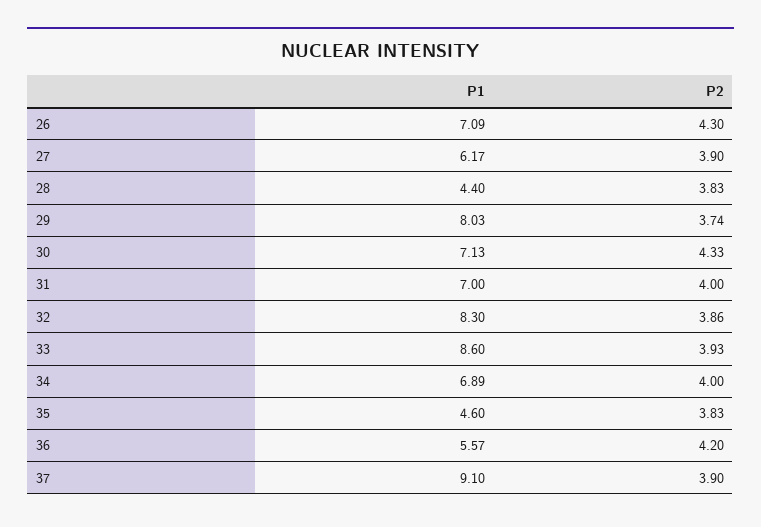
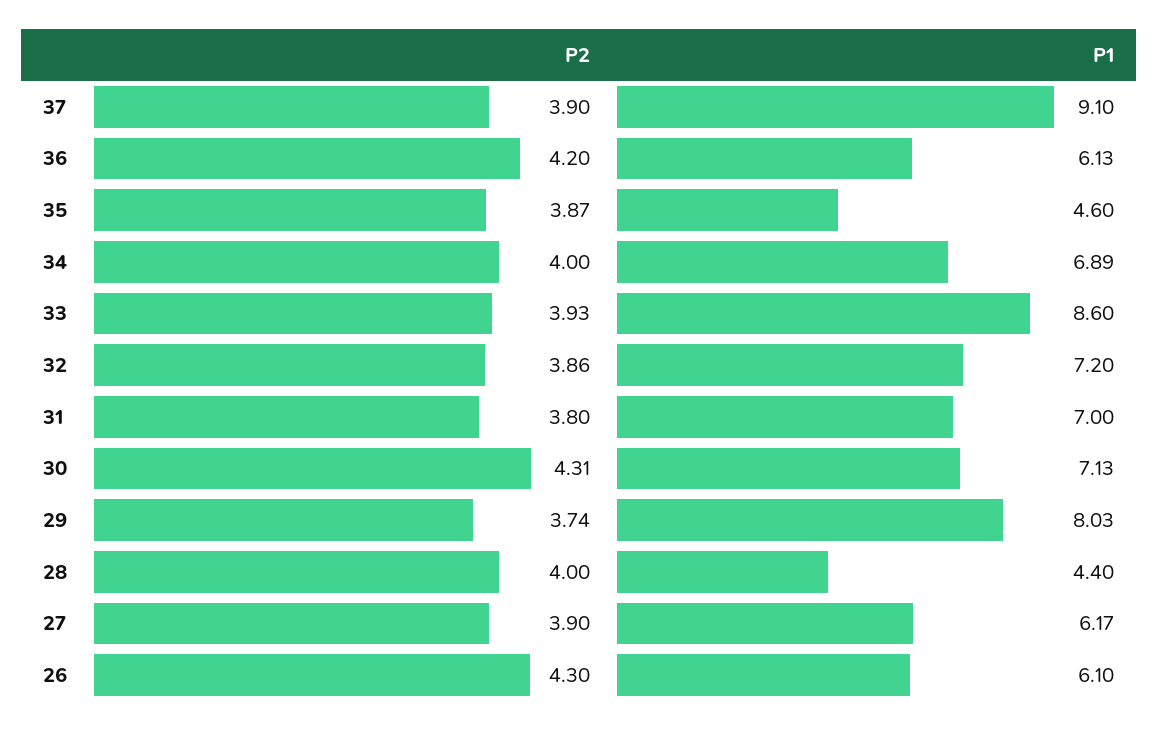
P1, 26: 7.09 -> 6.1
P2, 28: 3.83 -> 4
P2, 30: 4.33 -> 4.31
P2, 31: 4 -> 3.8
P1, 32: 8.3 -> 7.2
P2, 35: 3.83 -> 3.87
P1, 36: 5.57 -> 6.13

